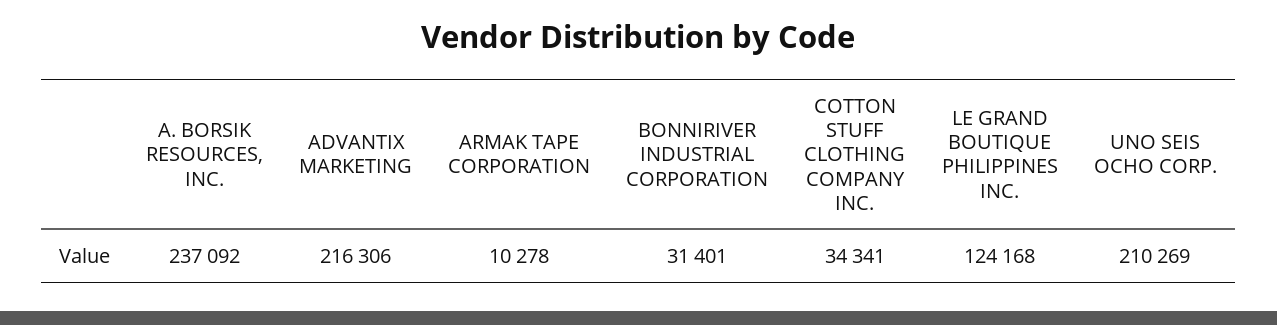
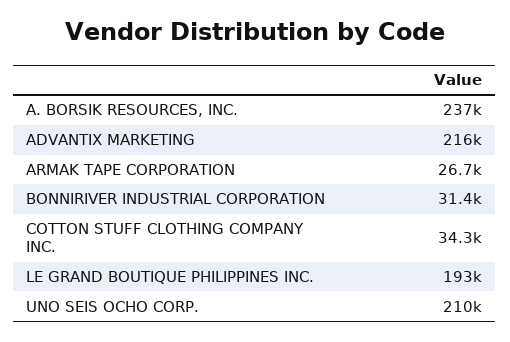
ARMAK TAPE CORPORATION: 10278 -> 26700
LE GRAND BOUTIQUE PHILIPPINES INC.: 124168 -> 193000

